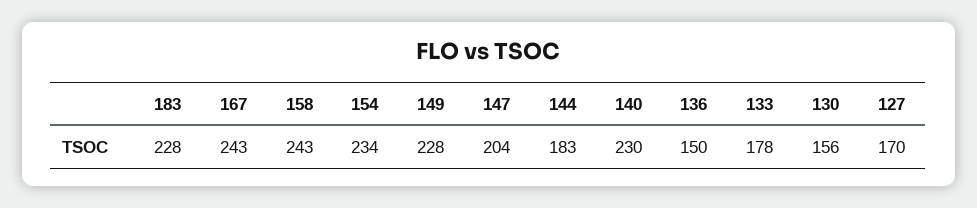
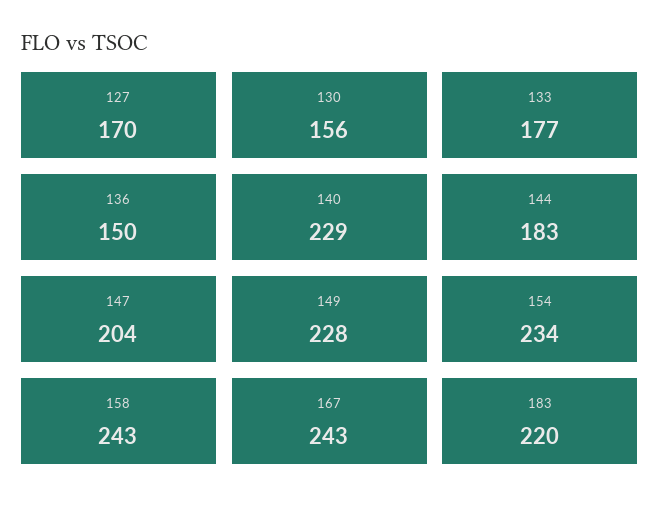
183: 228 -> 220
140: 230 -> 229
133: 178 -> 177

